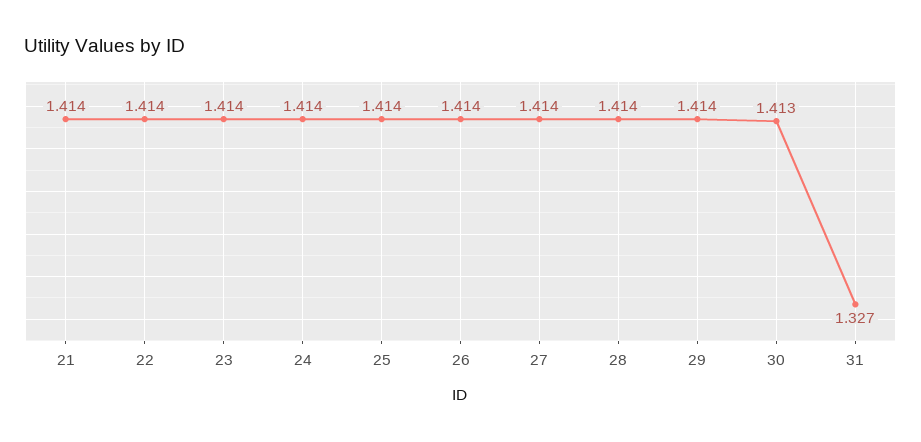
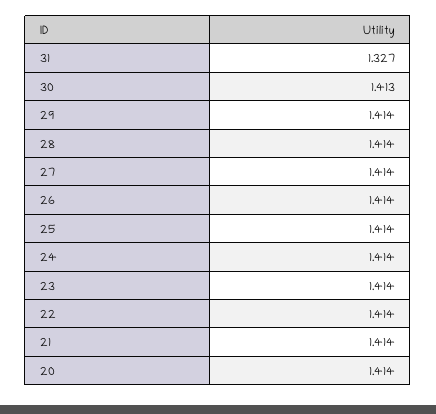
20: none -> 1.414

